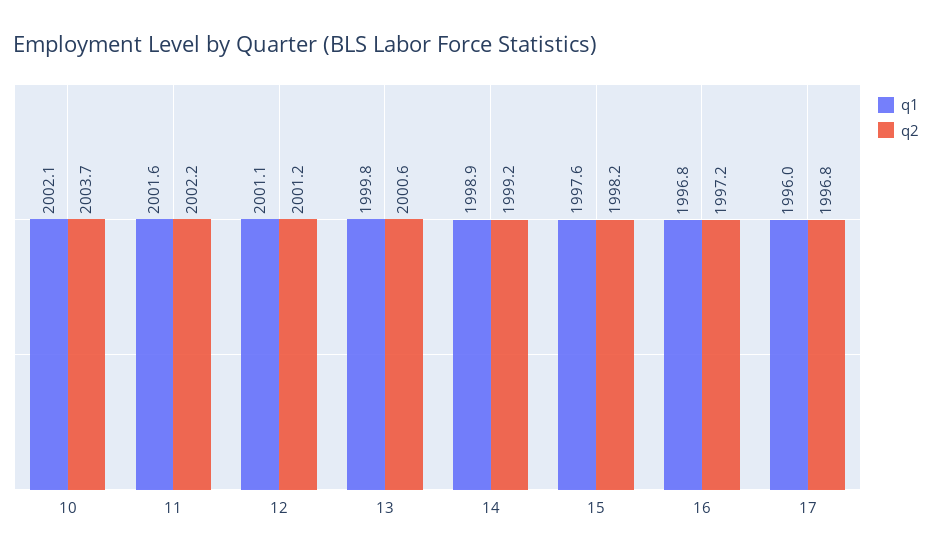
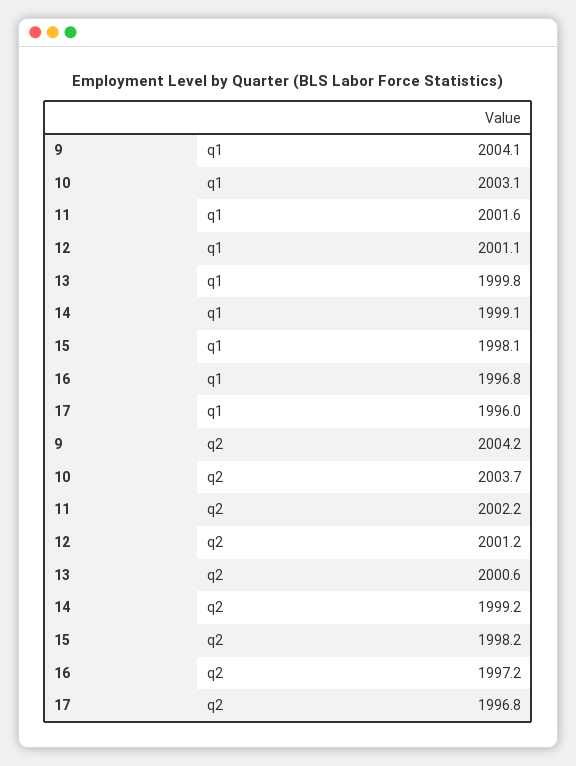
q1, 10: 2002.1 -> 2003.1
q1, 14: 1998.9 -> 1999.1
q1, 15: 1997.6 -> 1998.1
q1, 9: none -> 2004.1
q2, 9: none -> 2004.2

